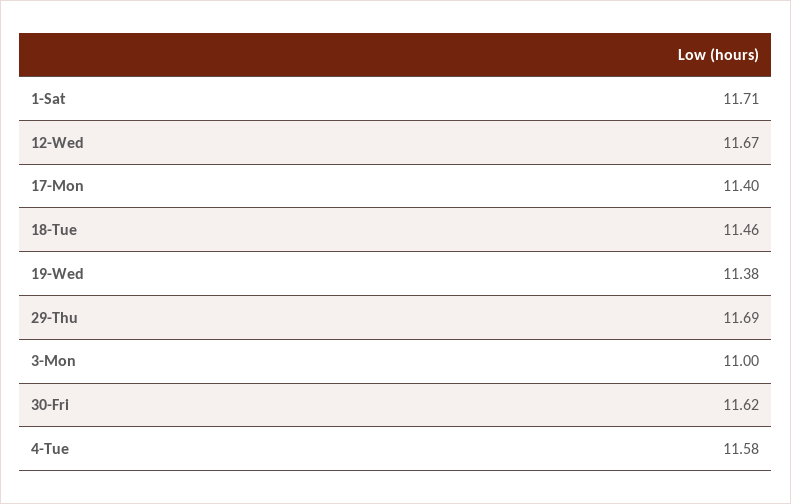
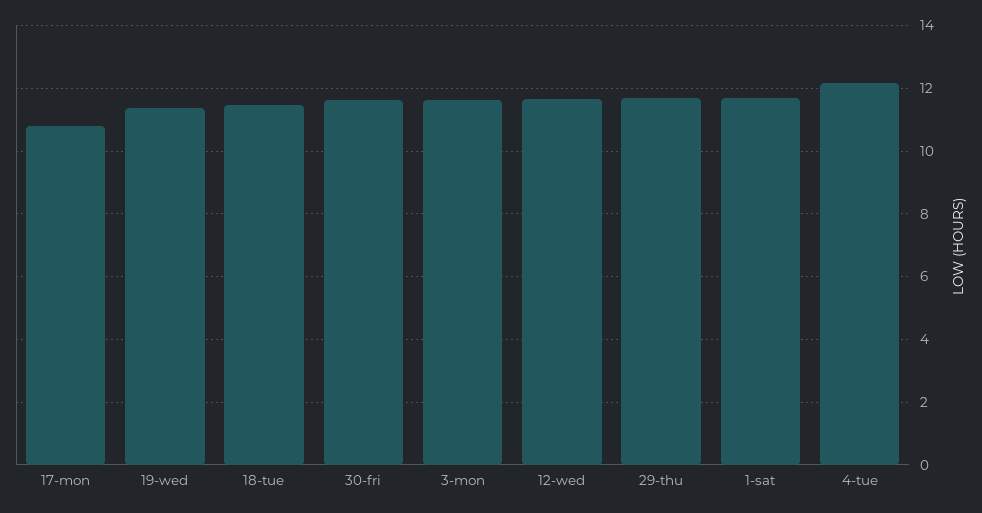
17-Mon: 11.4 -> 10.8
3-Mon: 11 -> 11.6
4-Tue: 11.58 -> 12.2

